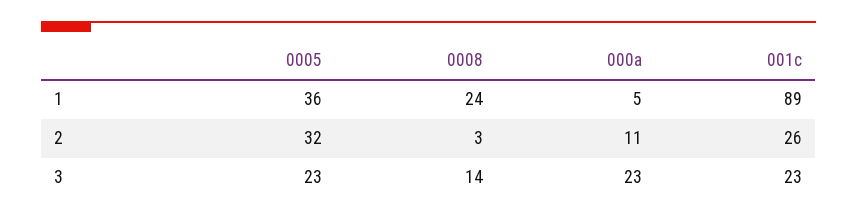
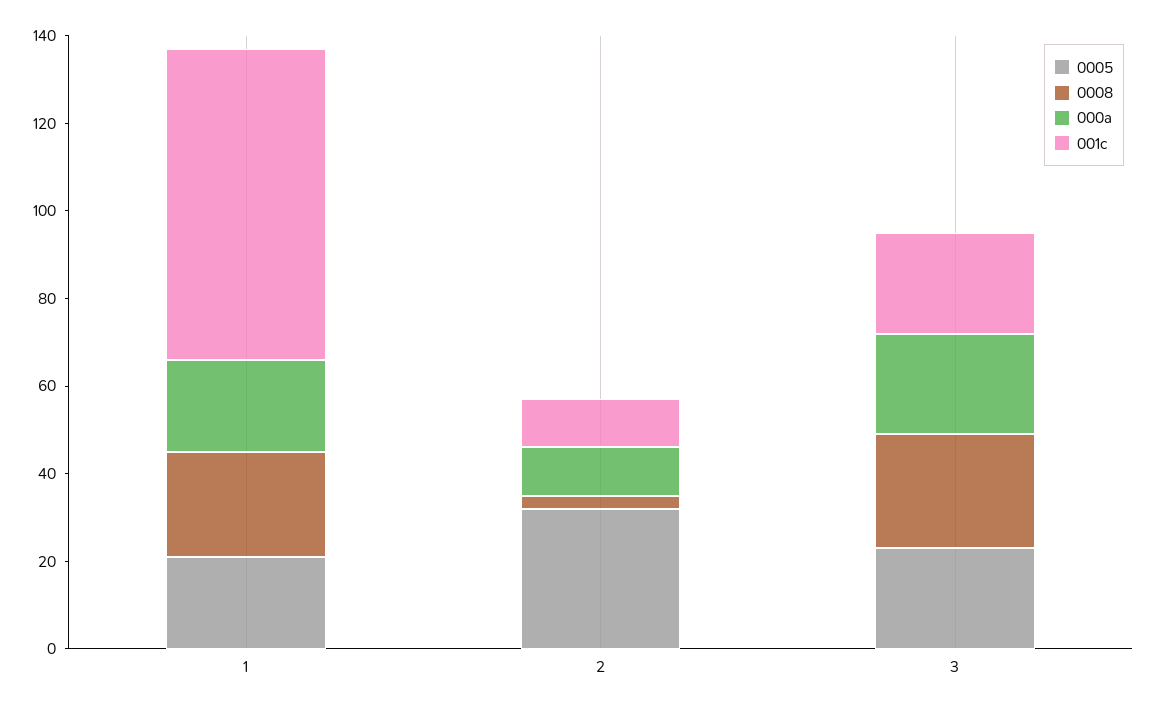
0005, 1: 36 -> 20
000a, 1: 5 -> 20
001c, 1: 89 -> 70
001c, 2: 26 -> 10
0008, 3: 14 -> 25

